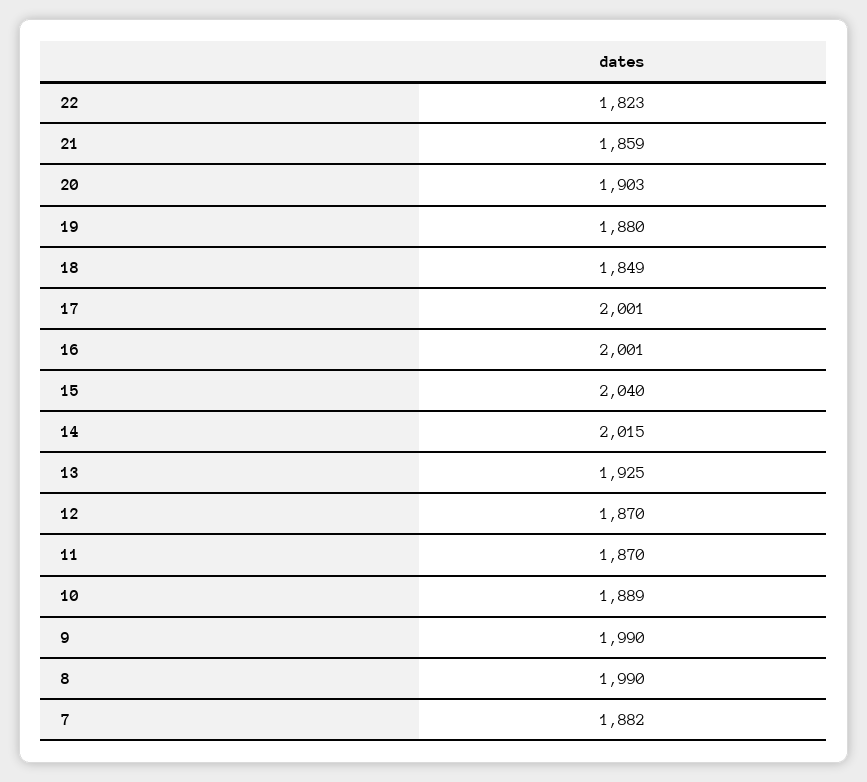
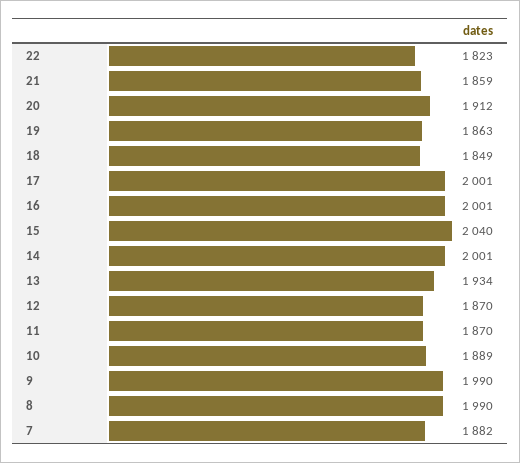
20: 1903 -> 1912
19: 1880 -> 1863
14: 2015 -> 2001
13: 1925 -> 1934

